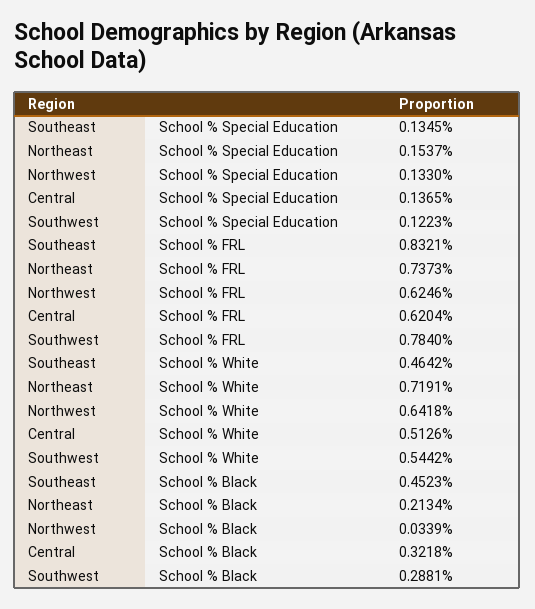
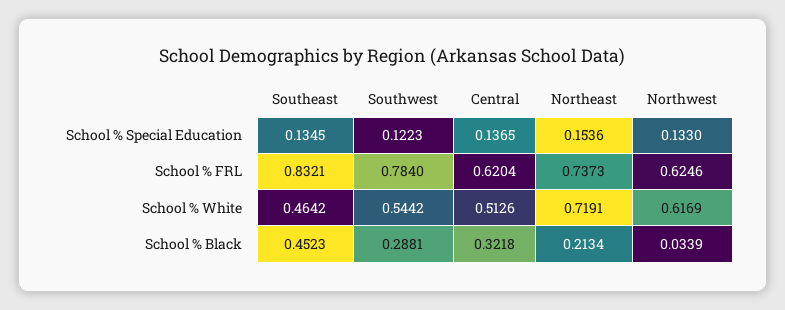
Northeast, School % Special Education: 0.1537 -> 0.1536
Northwest, School % White: 0.6418 -> 0.6169

